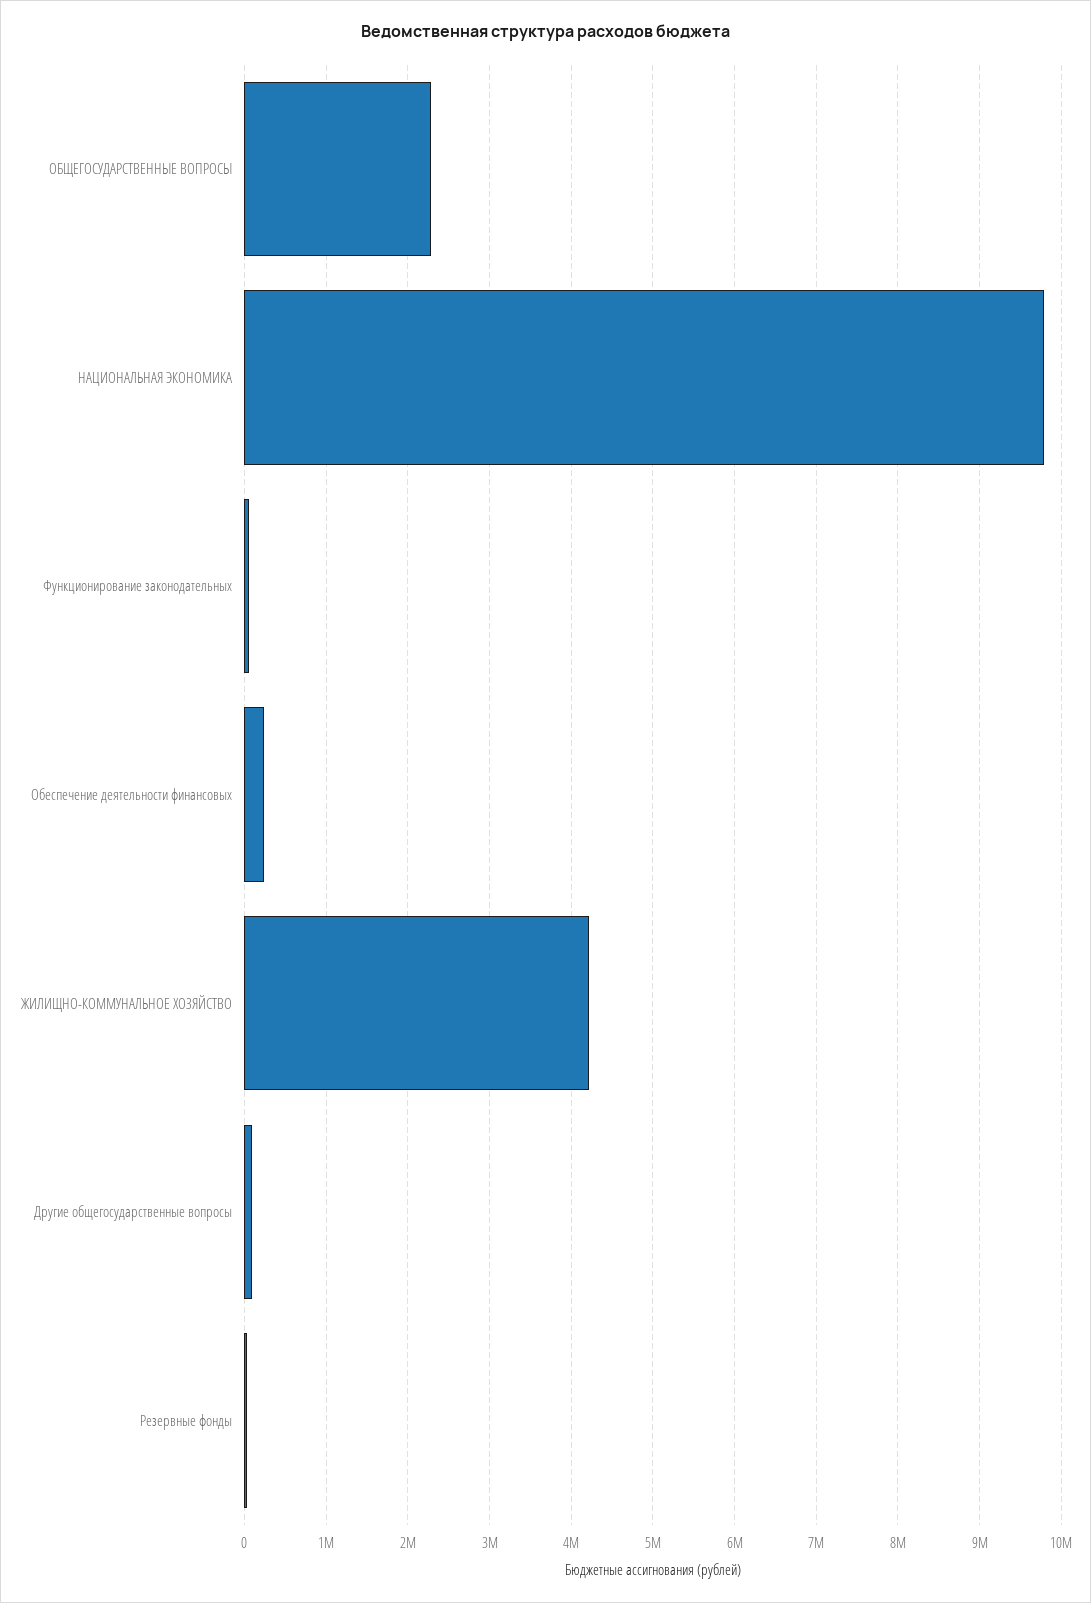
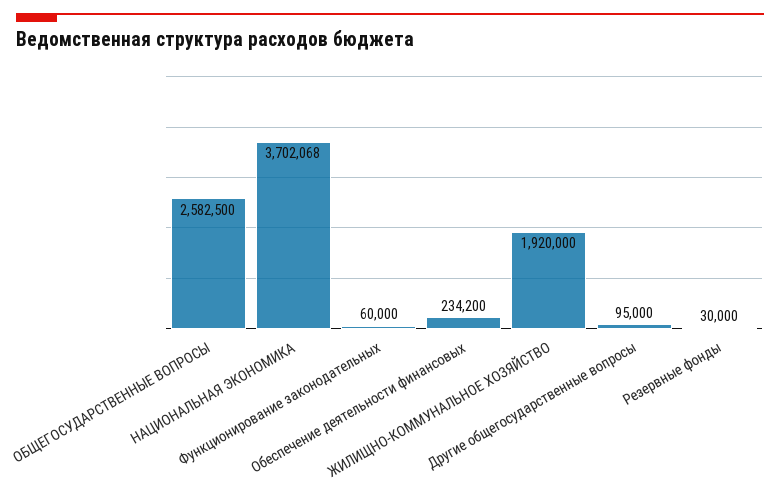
ОБЩЕГОСУДАРСТВЕННЫЕ ВОПРОСЫ: 2300000 -> 2582500
НАЦИОНАЛЬНАЯ ЭКОНОМИКА: 9800000 -> 3702068
ЖИЛИЩНО-КОММУНАЛЬНОЕ ХОЗЯЙСТВО: 4200000 -> 1920000

